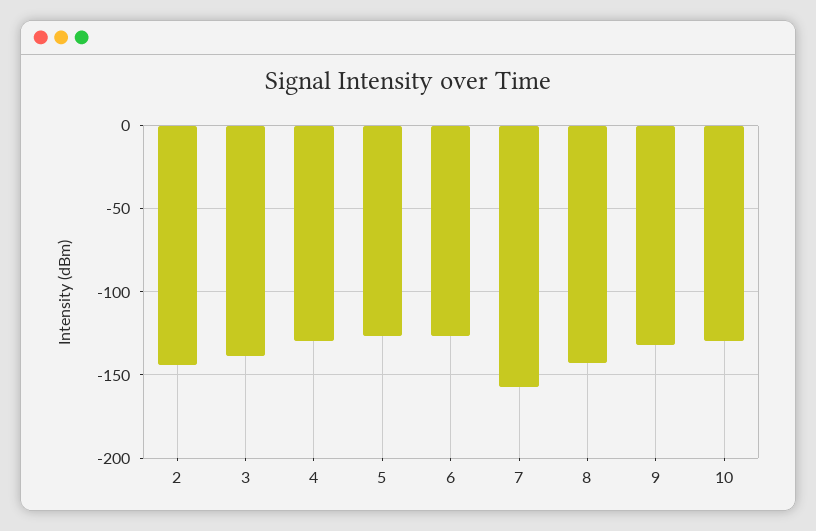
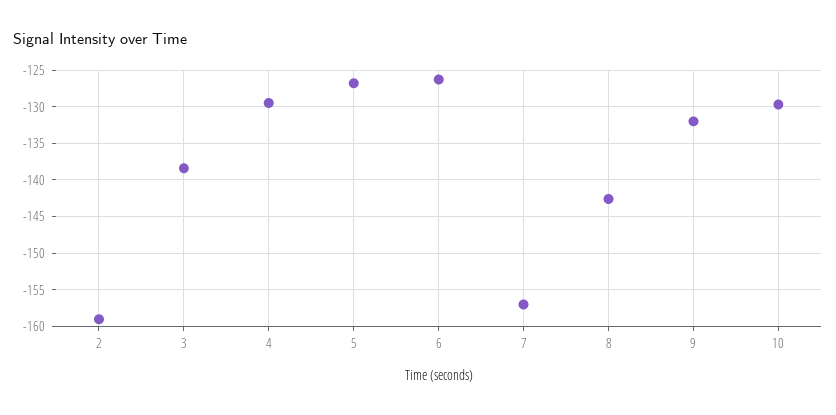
2: -145 -> -159

